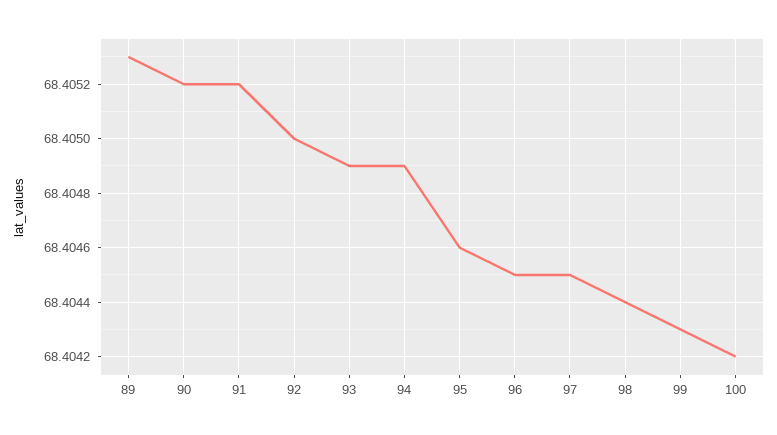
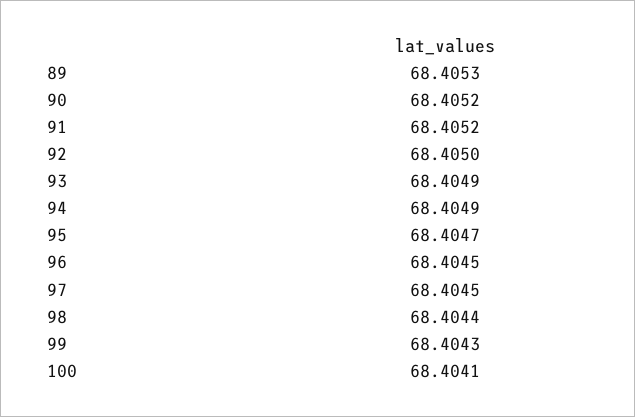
95: 68.4046 -> 68.4047
100: 68.4042 -> 68.4041

